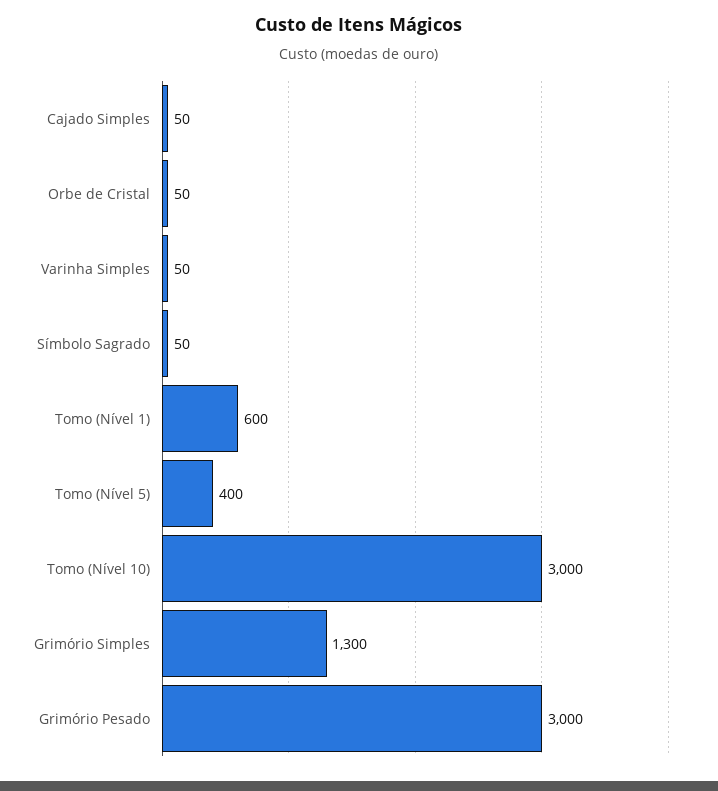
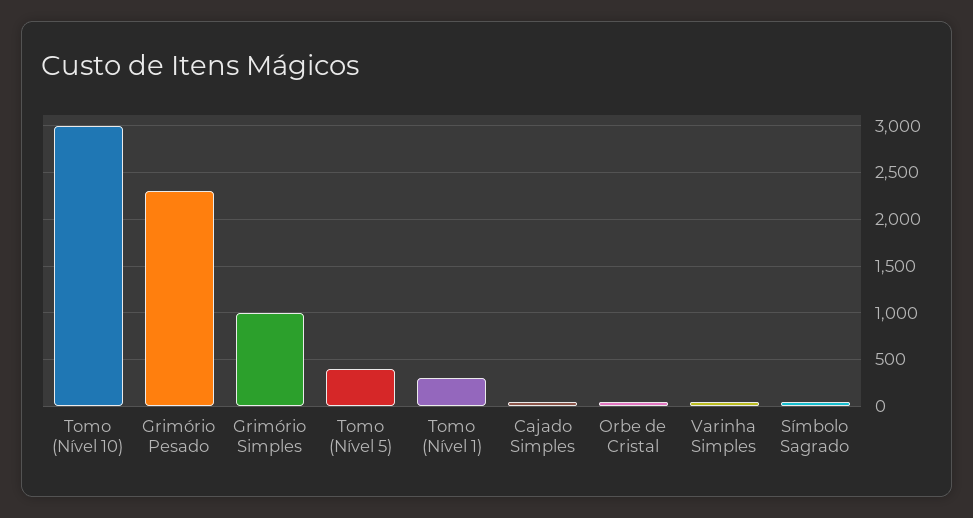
Tomo (Nível 1): 600 -> 300
Grimório Simples: 1300 -> 1000
Grimório Pesado: 3000 -> 2300

